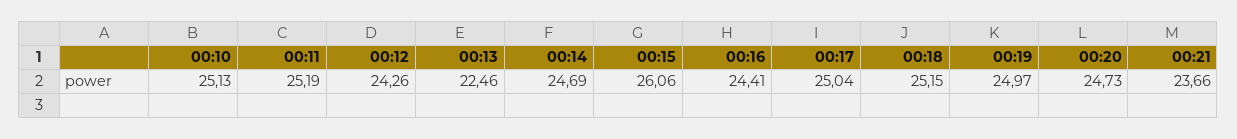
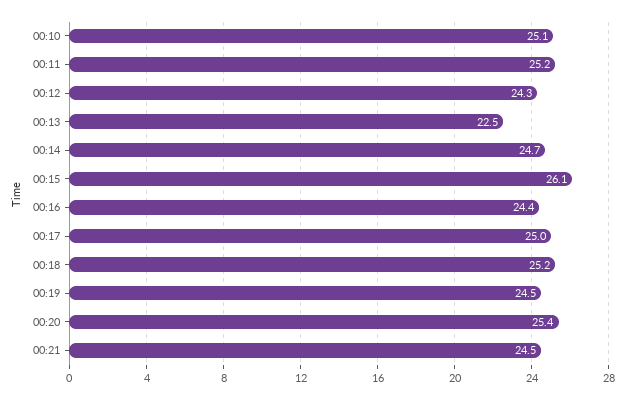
00:19: 24.97 -> 24.5
00:20: 24.73 -> 25.4
00:21: 23.66 -> 24.5

